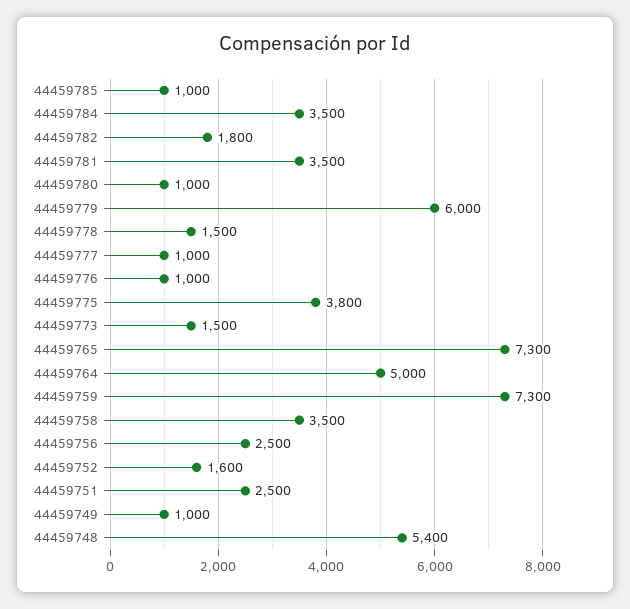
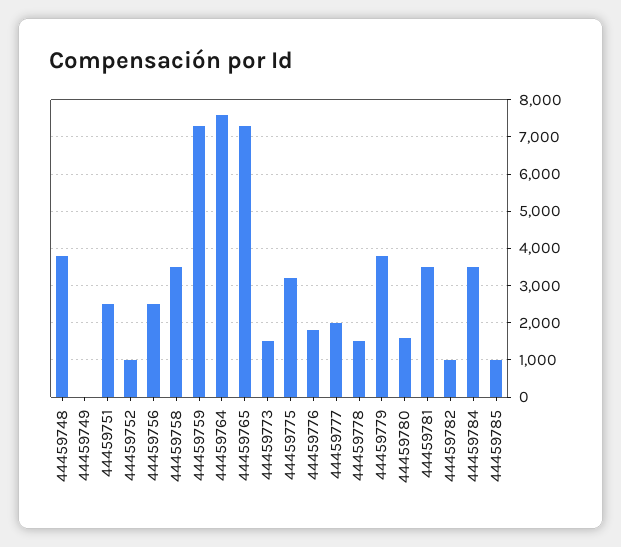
44459782: 1800 -> 1000
44459780: 1000 -> 1600
44459779: 6000 -> 3800
44459777: 1000 -> 2000
44459776: 1000 -> 1800
44459775: 3800 -> 3200
44459764: 5000 -> 7600
44459752: 1600 -> 1000
44459749: 1000 -> 0
44459748: 5400 -> 3800

